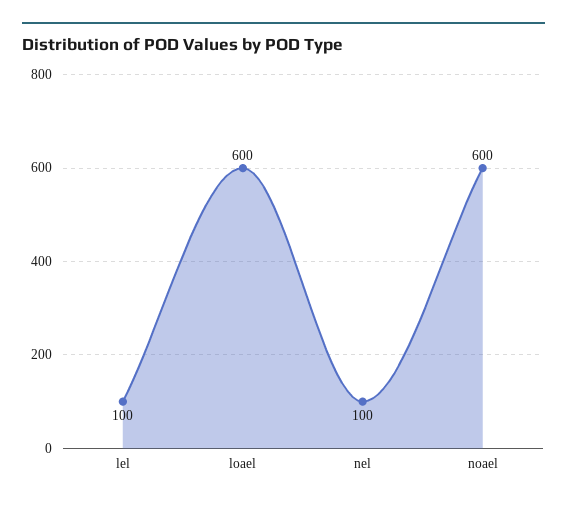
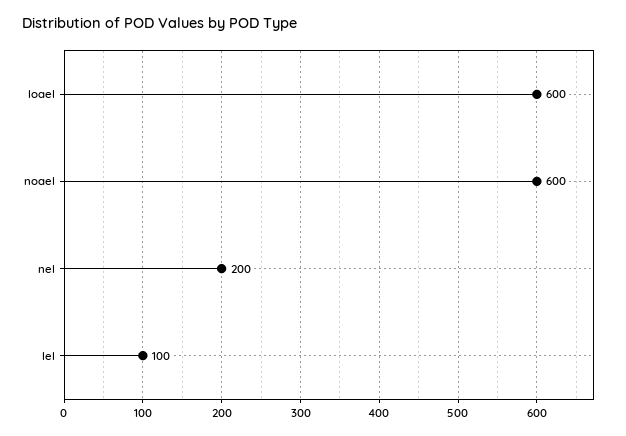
nel: 100 -> 200

